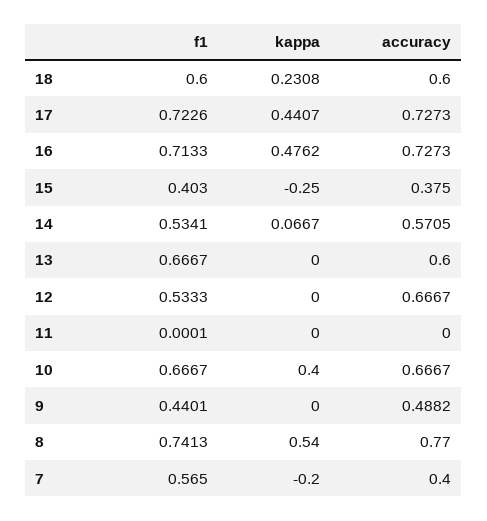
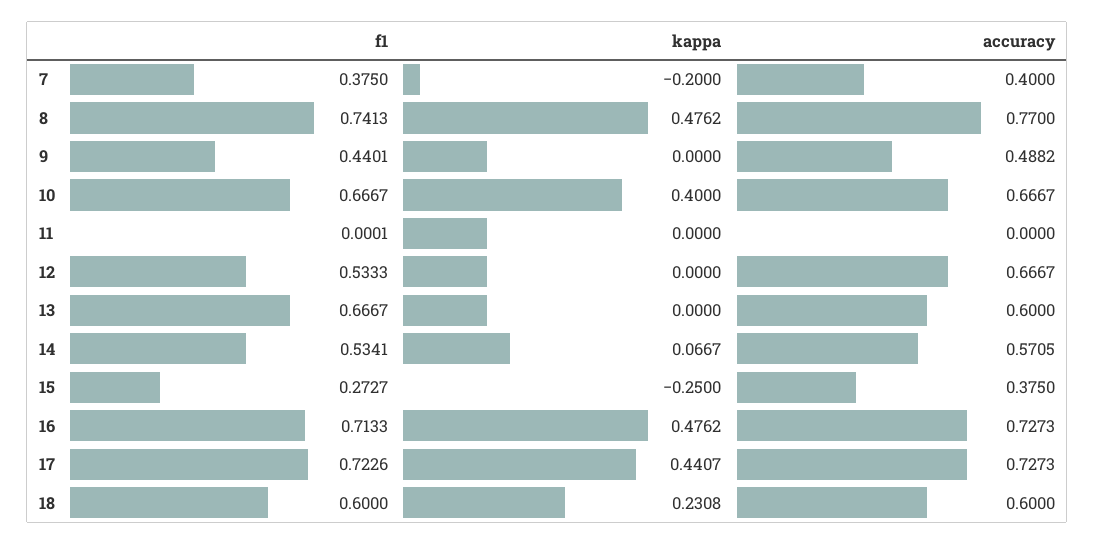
f1, 15: 0.403 -> 0.2727
kappa, 8: 0.54 -> 0.4762
f1, 7: 0.565 -> 0.375

